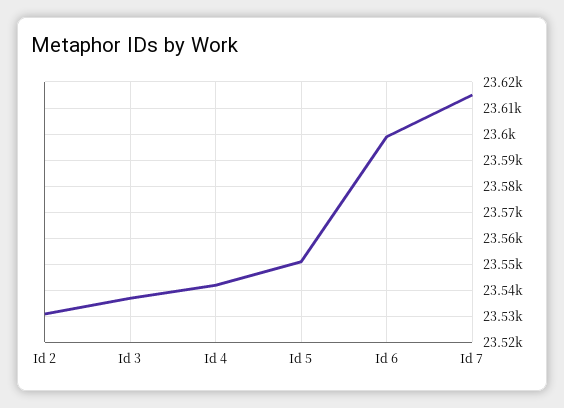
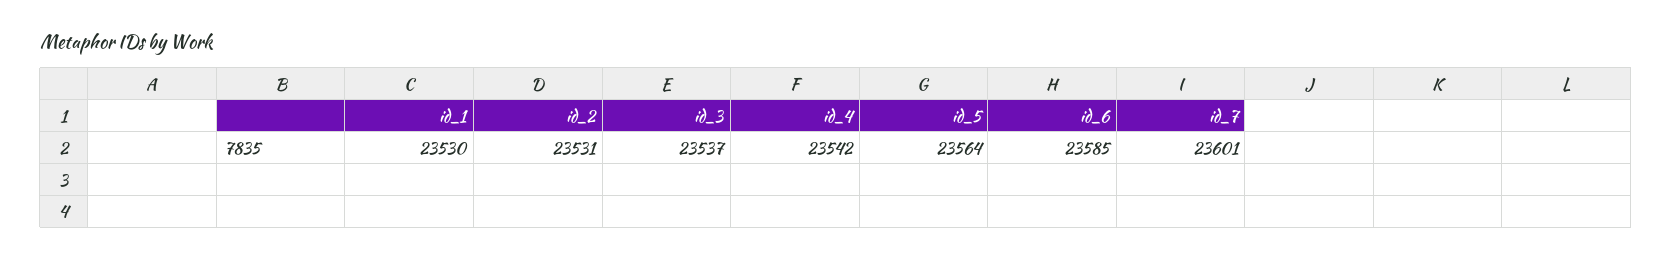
Id 5: 23550 -> 23564
Id 6: 23600 -> 23585
Id 7: 23615 -> 23601
id_1: none -> 23530

